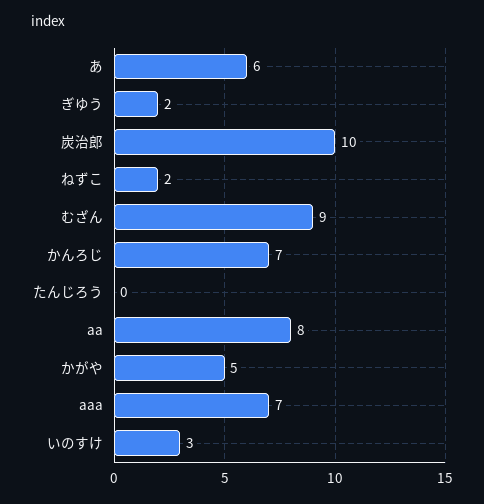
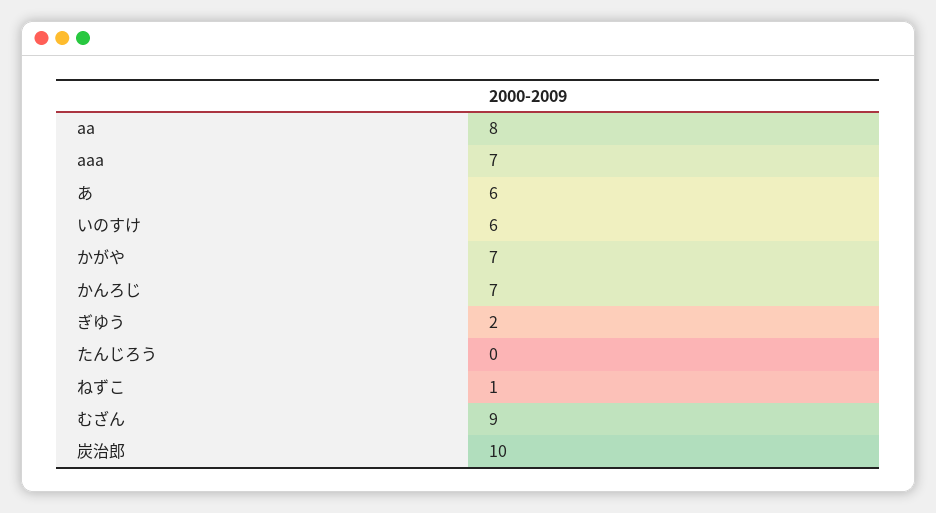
ねずこ: 2 -> 1
かがや: 5 -> 7
いのすけ: 3 -> 6

